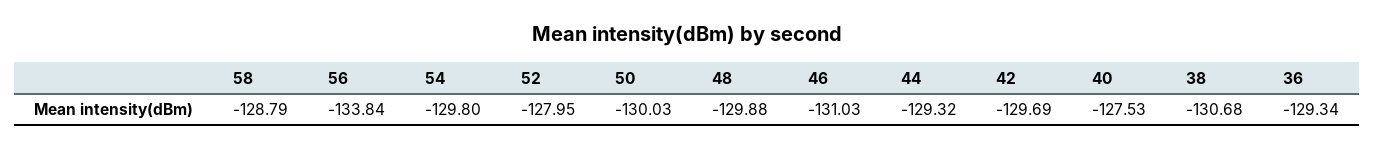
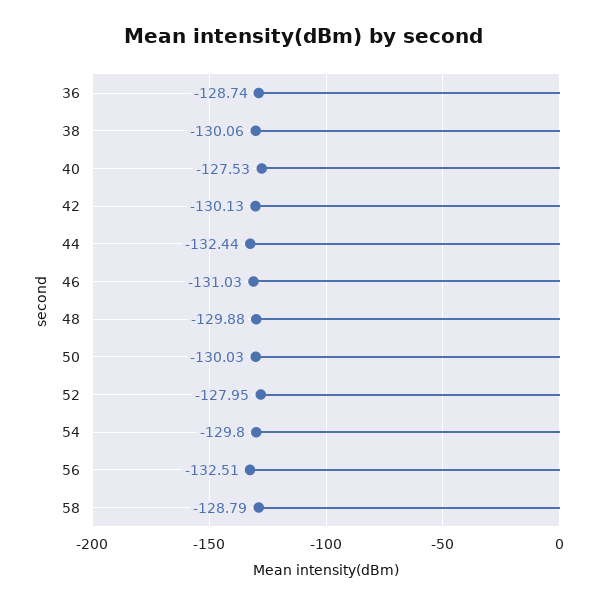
56: -133.84 -> -132.51
44: -129.32 -> -132.44
42: -129.69 -> -130.13
38: -130.68 -> -130.06
36: -129.34 -> -128.74

